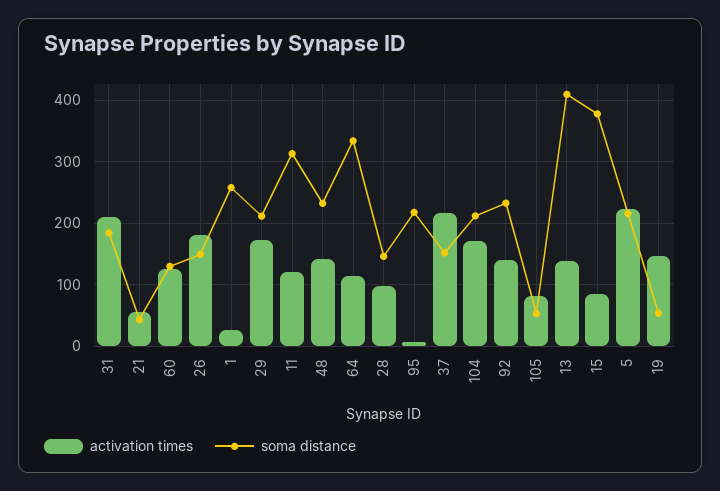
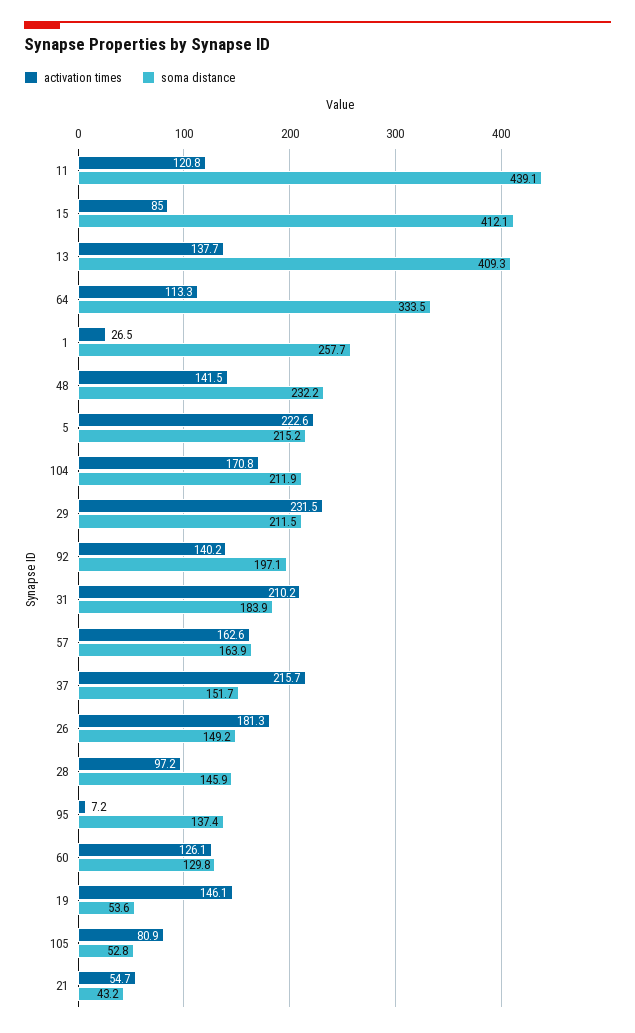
activation times, 29: 170 -> 231.5
soma distance, 11: 310 -> 439.1
soma distance, 95: 220 -> 137.4
soma distance, 92: 230 -> 197.1
soma distance, 15: 380 -> 412.1
activation times, 57: none -> 162.6
soma distance, 57: none -> 163.9

